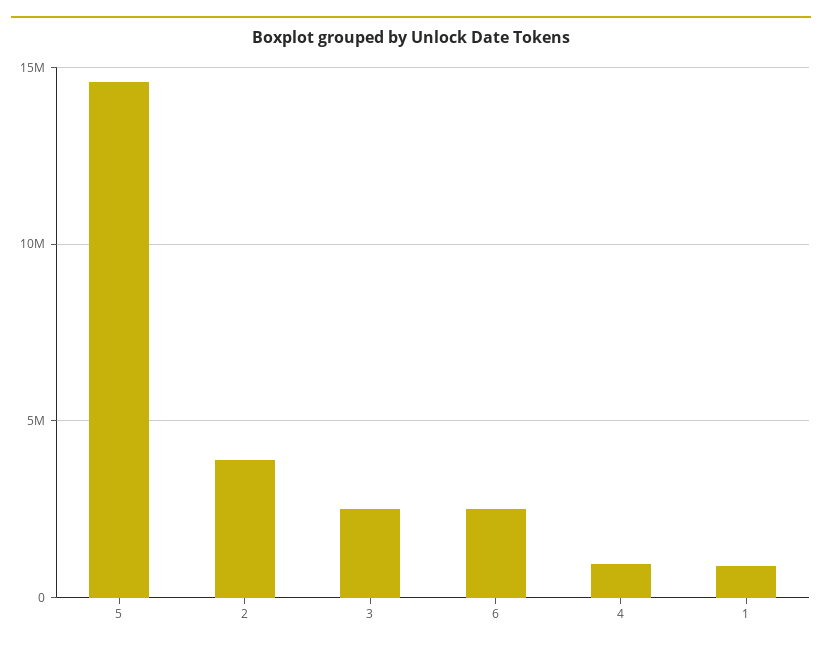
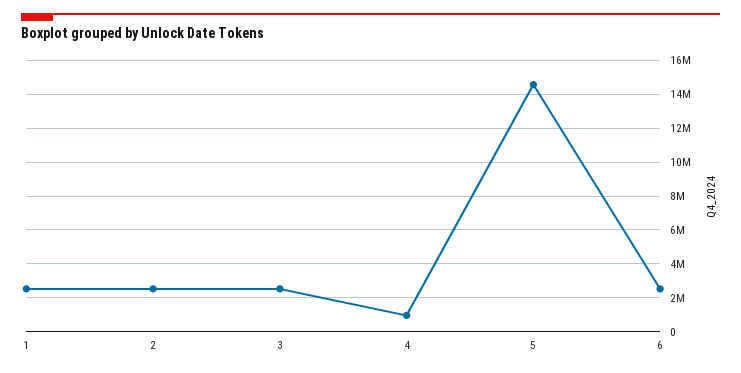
2: 4000000 -> 2500000
1: 1000000 -> 2500000

